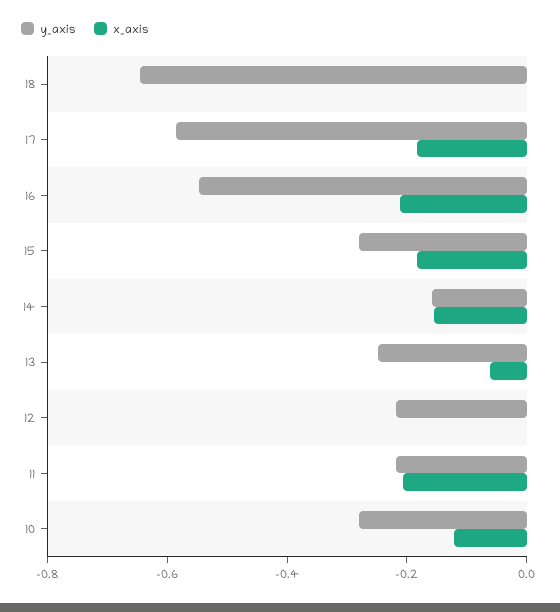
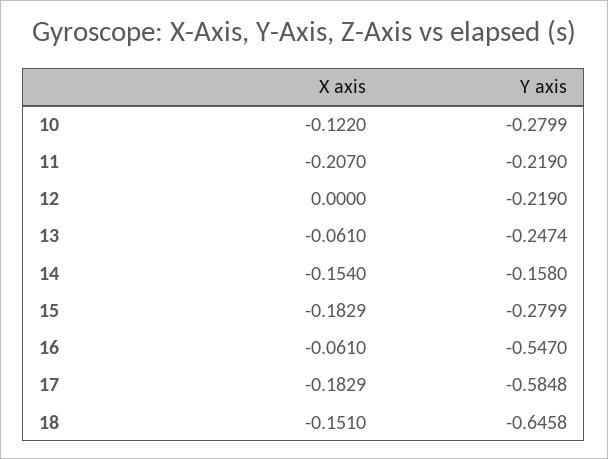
x_axis, 18: 0 -> -0.151
x_axis, 16: -0.2 -> -0.061

